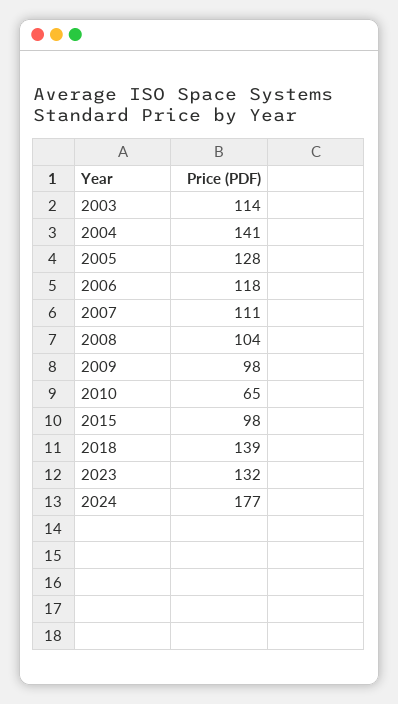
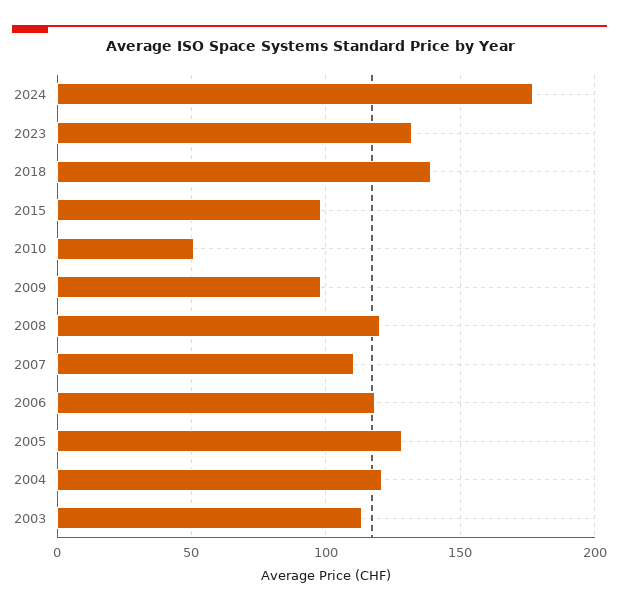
2004: 141 -> 120
2008: 104 -> 120
2010: 65 -> 50

